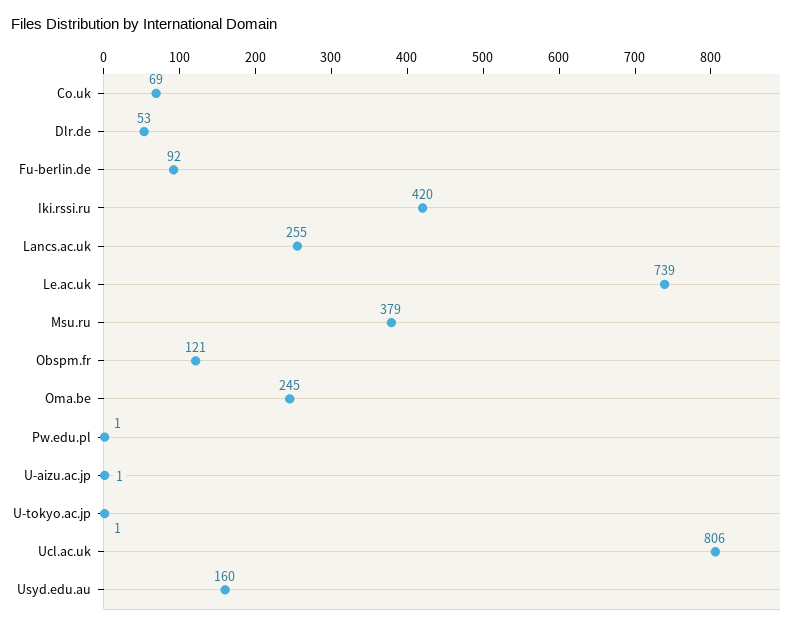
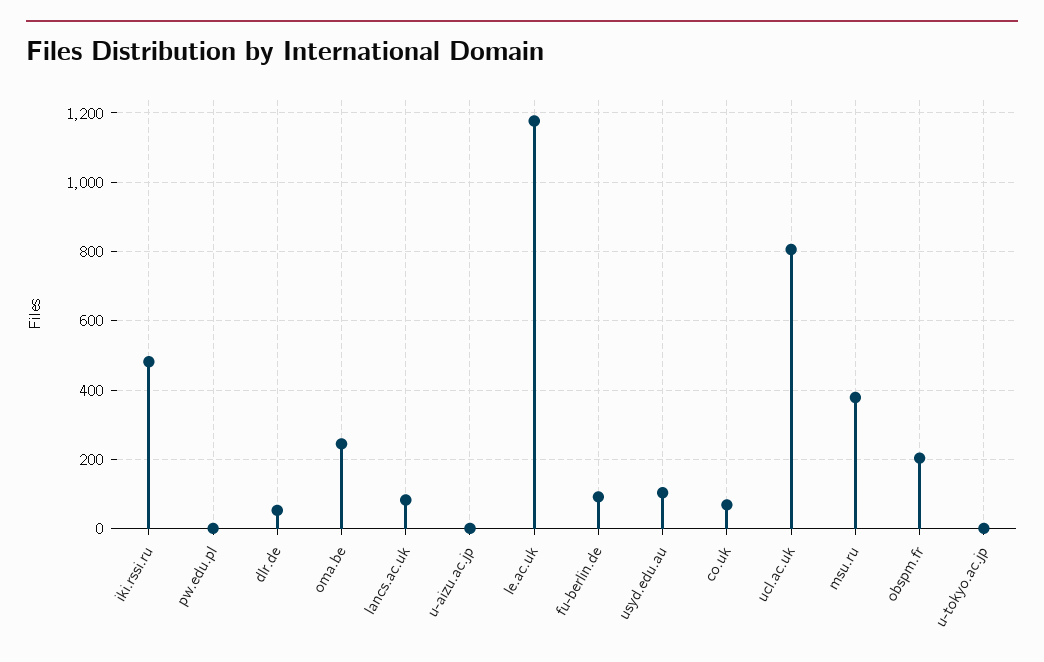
Iki.rssi.ru: 420 -> 480
Lancs.ac.uk: 255 -> 80
Le.ac.uk: 739 -> 1180
Obspm.fr: 121 -> 200
Usyd.edu.au: 160 -> 100

